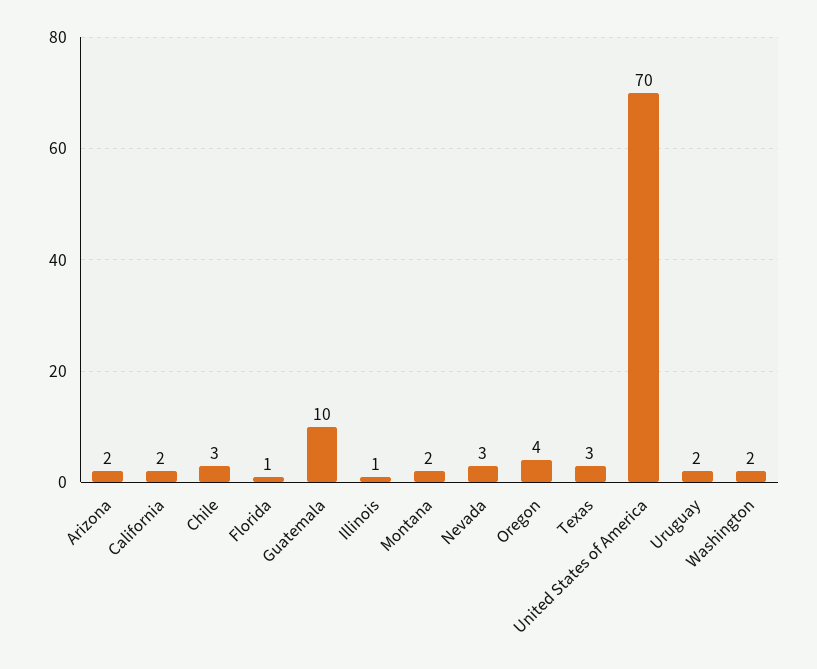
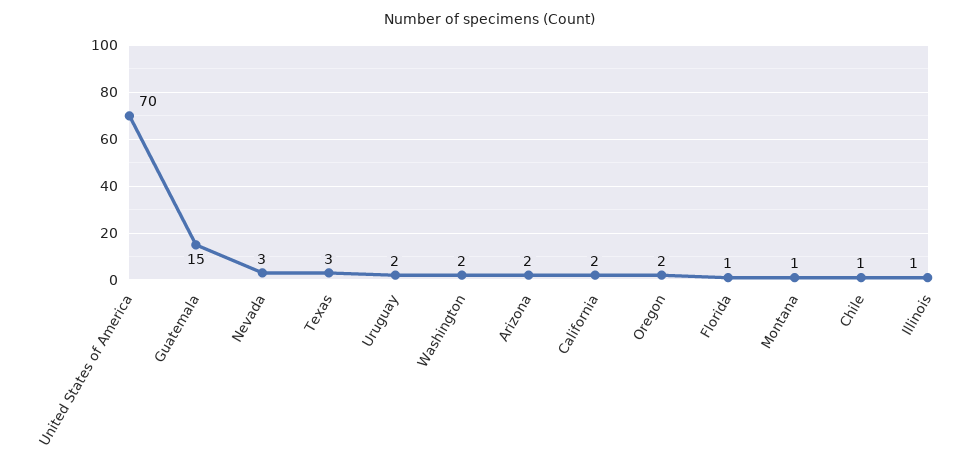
Chile: 3 -> 1
Guatemala: 10 -> 15
Montana: 2 -> 1
Oregon: 4 -> 2

